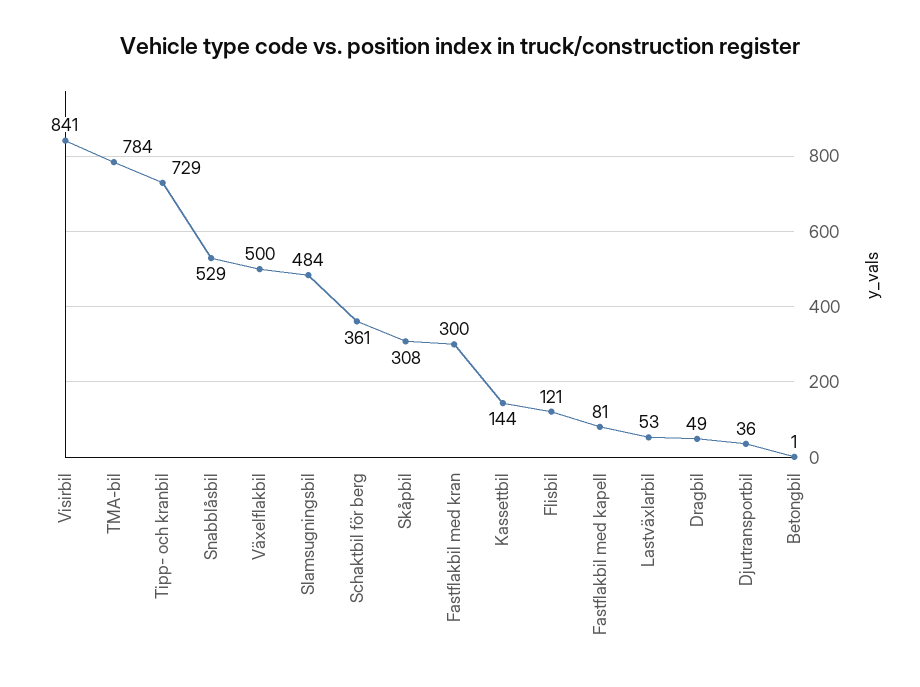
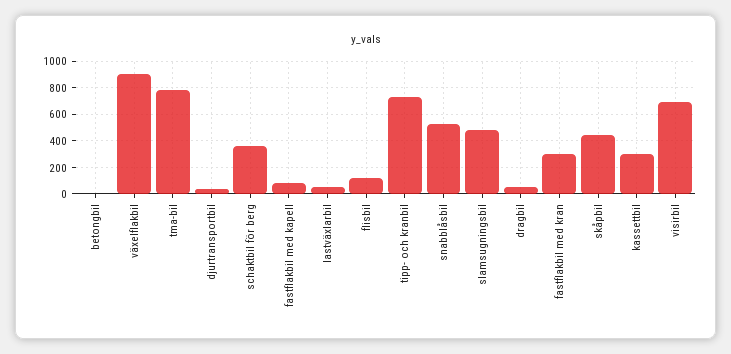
Visirbil: 841 -> 700
Växelflakbil: 500 -> 900
Skåpbil: 308 -> 450
Kassettbil: 144 -> 300

